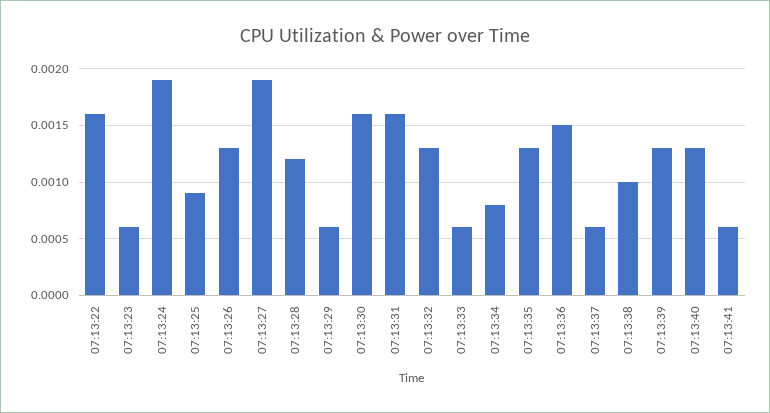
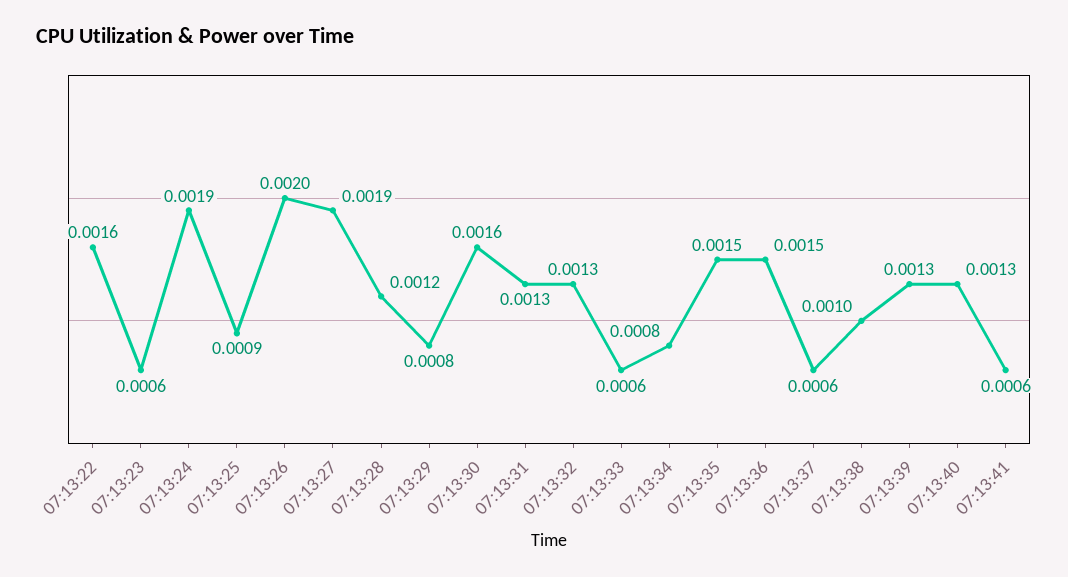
07:13:26: 0.0013 -> 0.002
07:13:29: 0.0006 -> 0.0008
07:13:31: 0.0016 -> 0.0013
07:13:35: 0.0013 -> 0.0015

